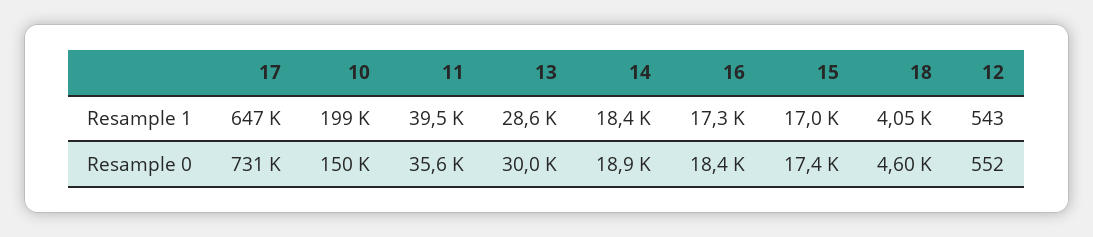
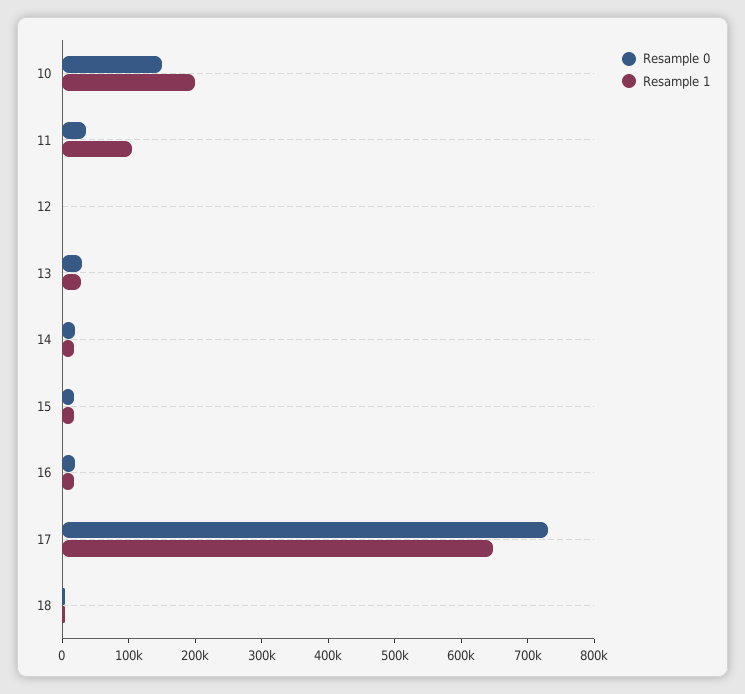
Resample 1, 11: 39500 -> 100000

